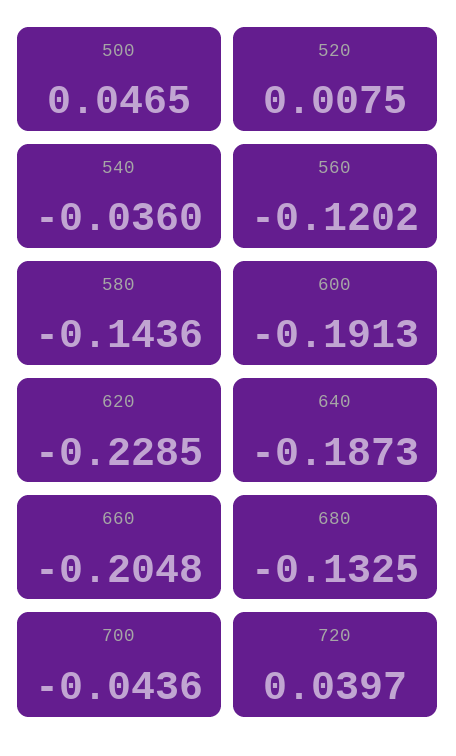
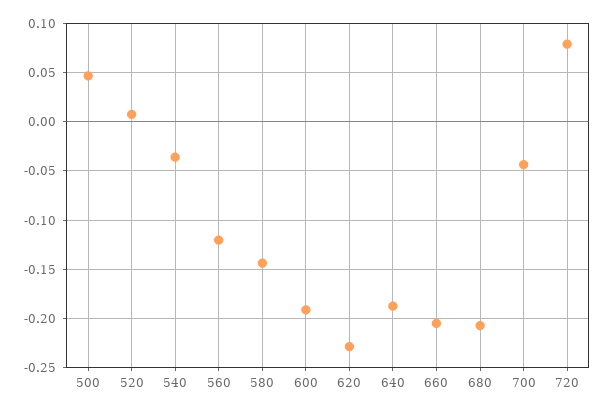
680: -0.1325 -> -0.21
720: 0.0397 -> 0.08

